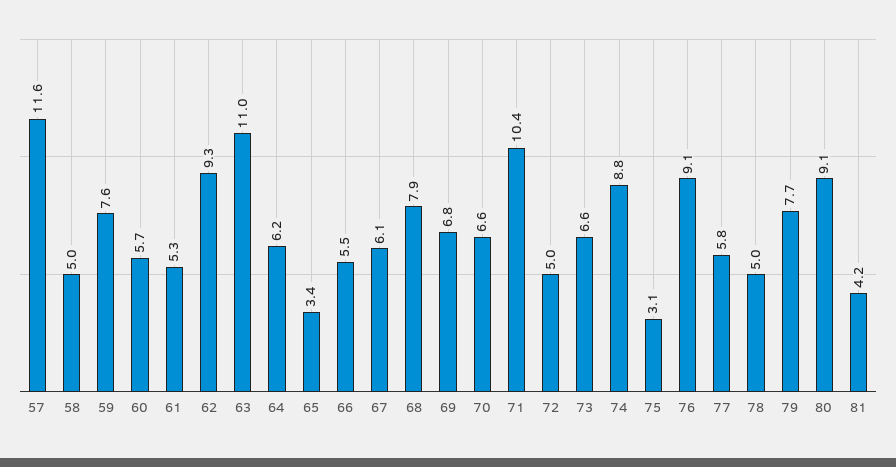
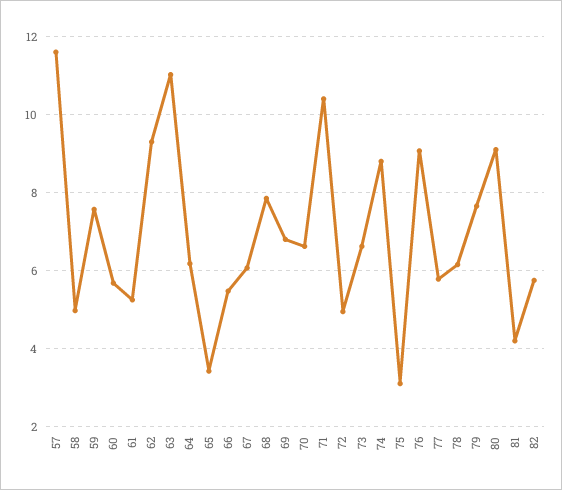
78: 5 -> 6.2
82: none -> 5.8

